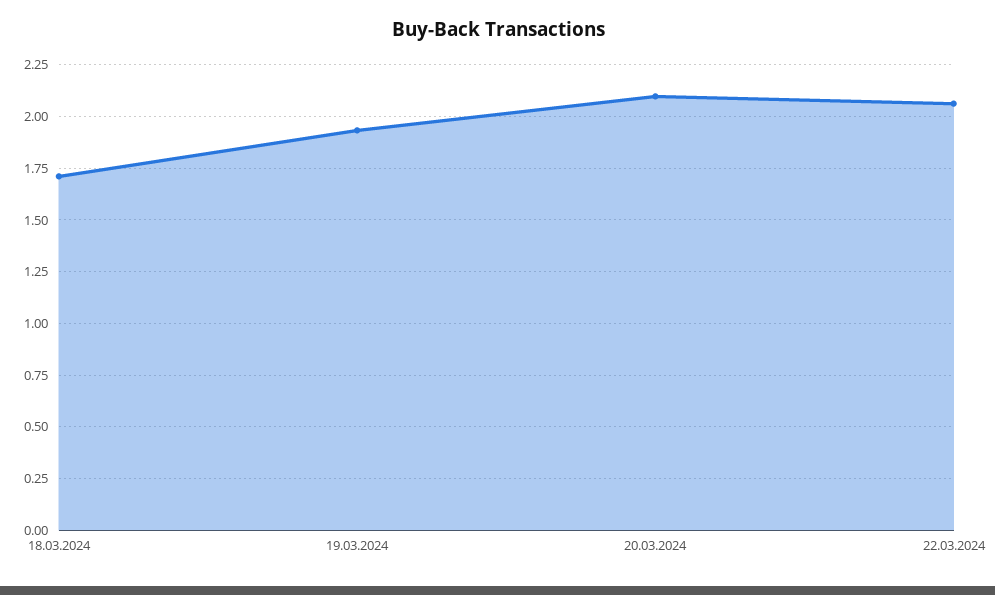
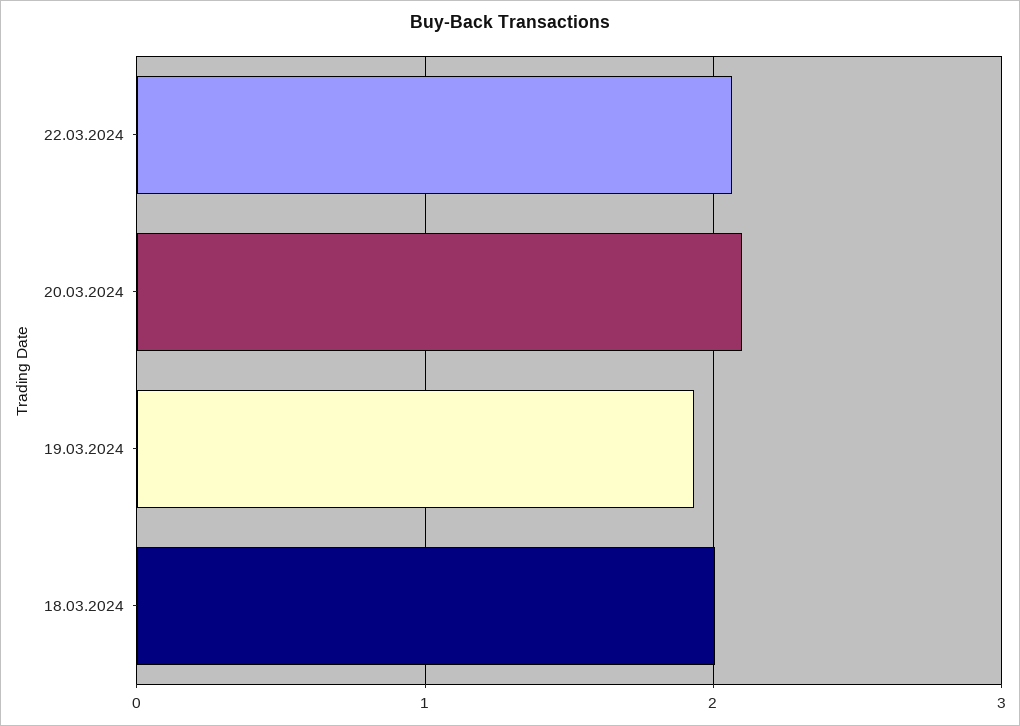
18.03.2024: 1.7 -> 2

